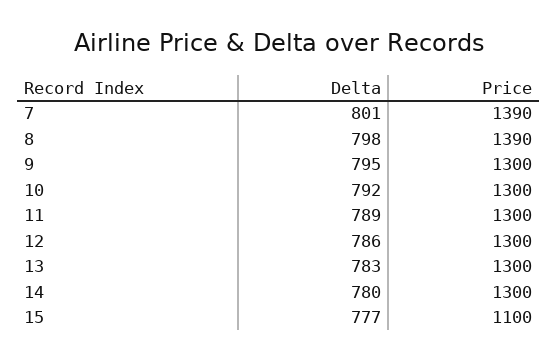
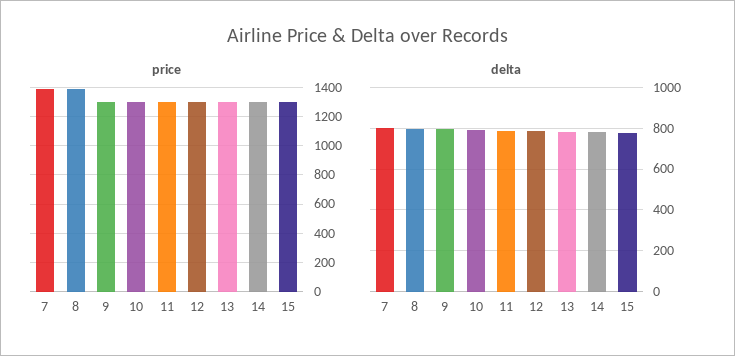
Price, 15: 1100 -> 1300

